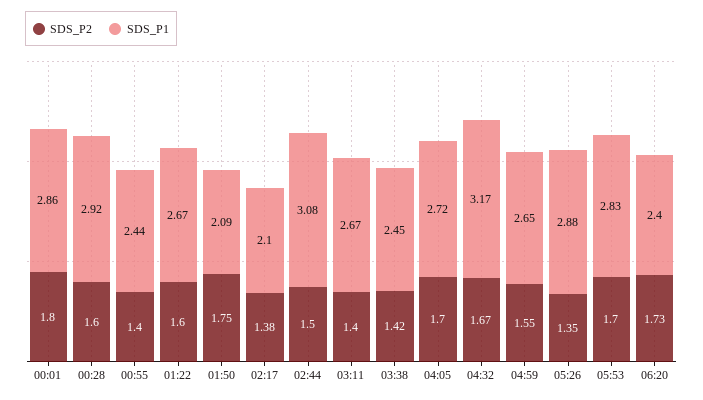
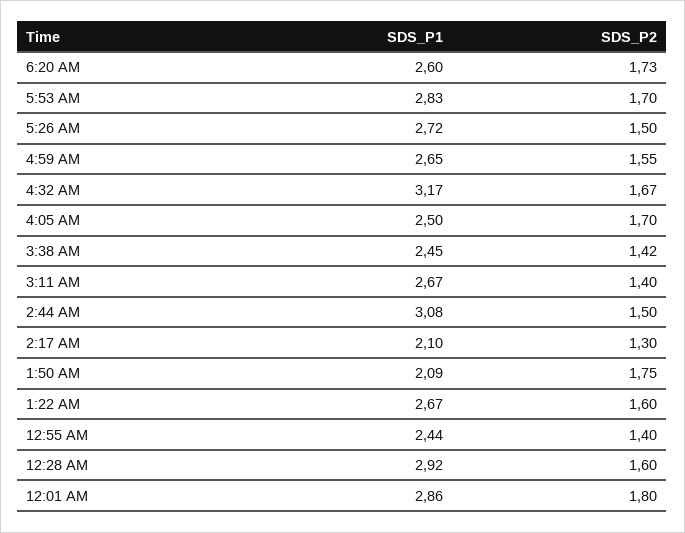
SDS_P2, 02:17: 1.38 -> 1.3
SDS_P1, 04:05: 2.72 -> 2.5
SDS_P2, 05:26: 1.35 -> 1.5
SDS_P1, 05:26: 2.88 -> 2.72
SDS_P1, 06:20: 2.4 -> 2.6

